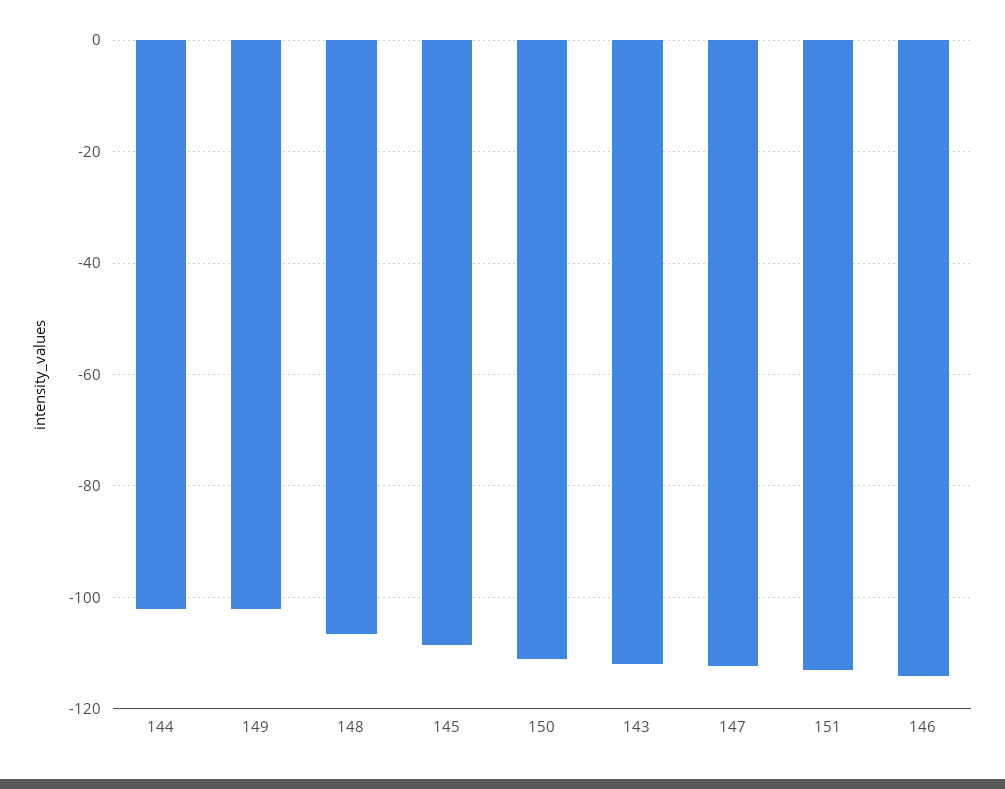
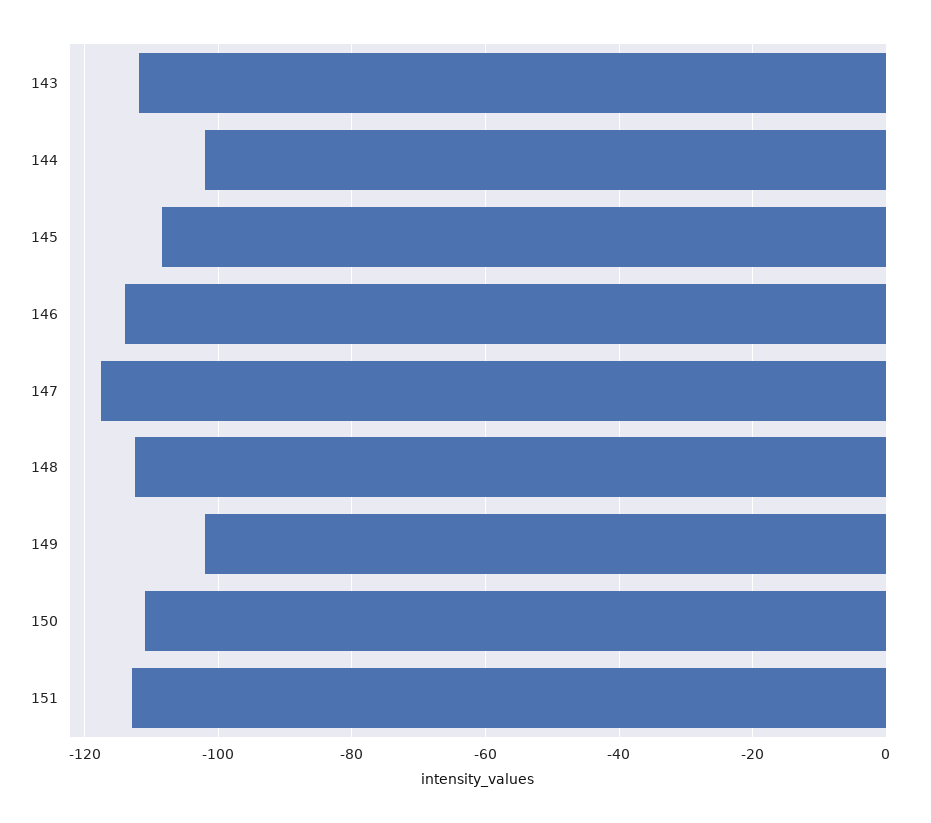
148: -106 -> -112
147: -112 -> -118

